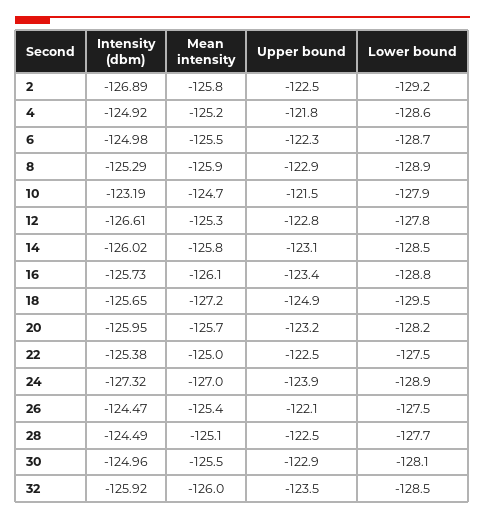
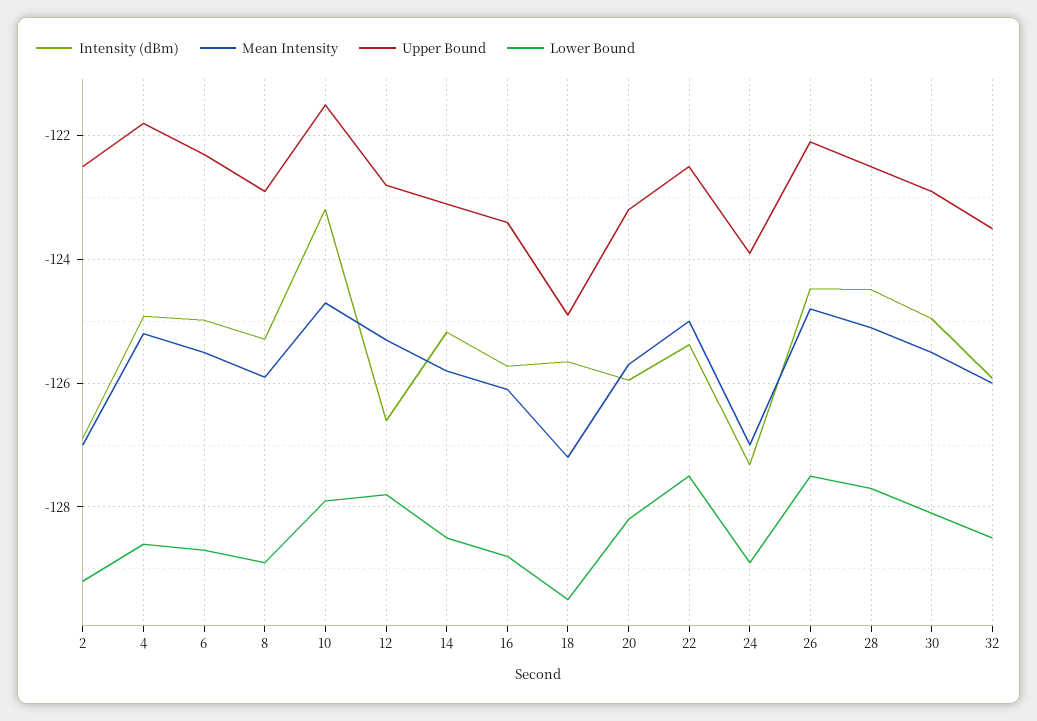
Mean intensity, 2: -125.8 -> -127
Intensity (dbm), 14: -126.02 -> -125.2
Mean intensity, 26: -125.4 -> -124.8

